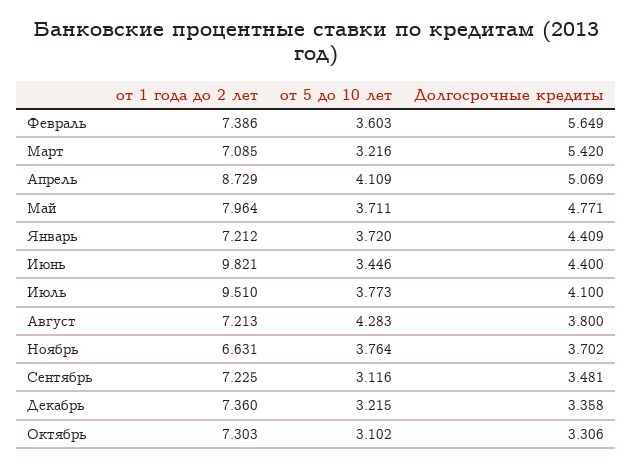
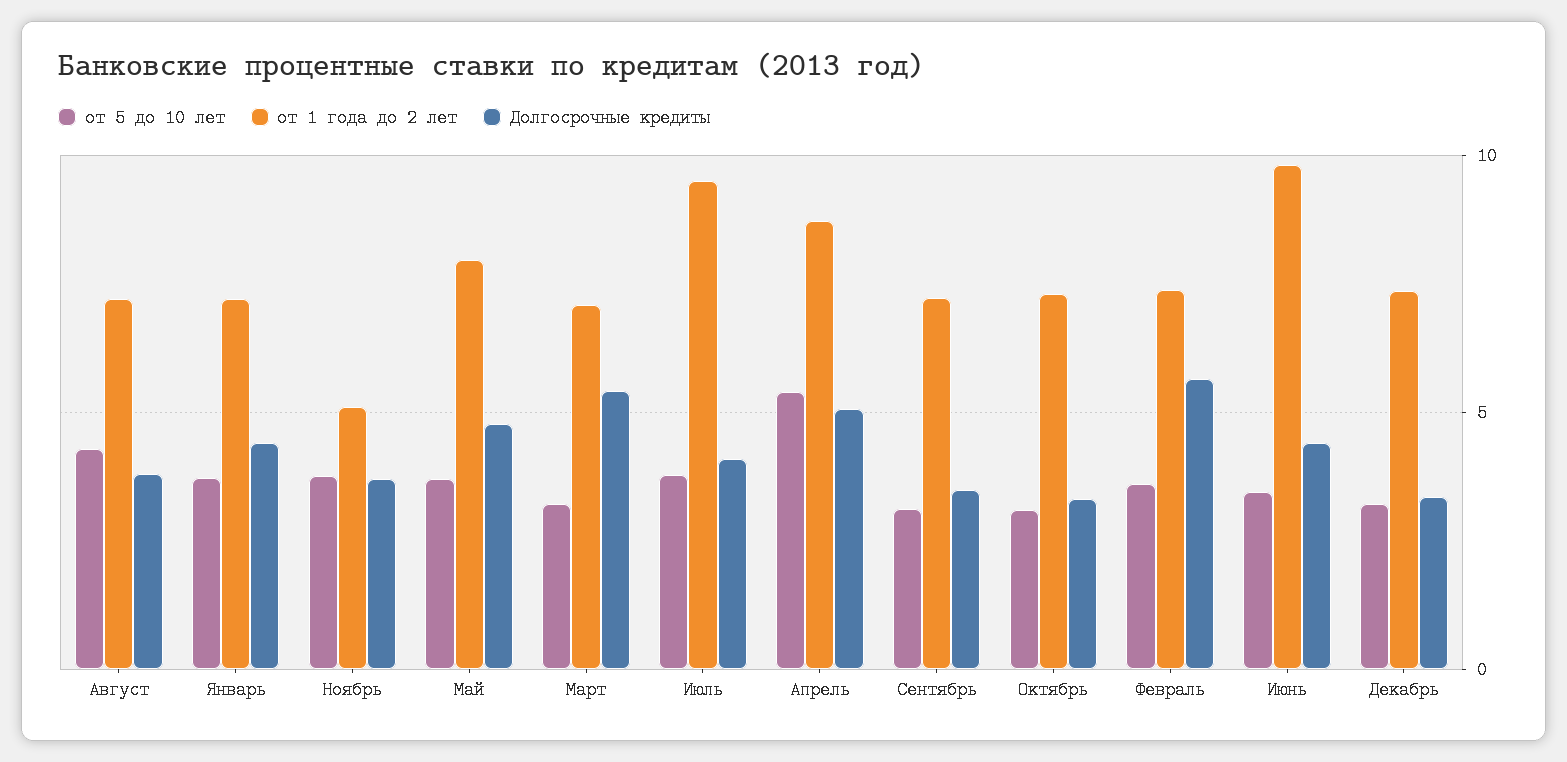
от 5 до 10 лет, Апрель: 4.109 -> 5.5
от 1 года до 2 лет, Ноябрь: 6.631 -> 5

